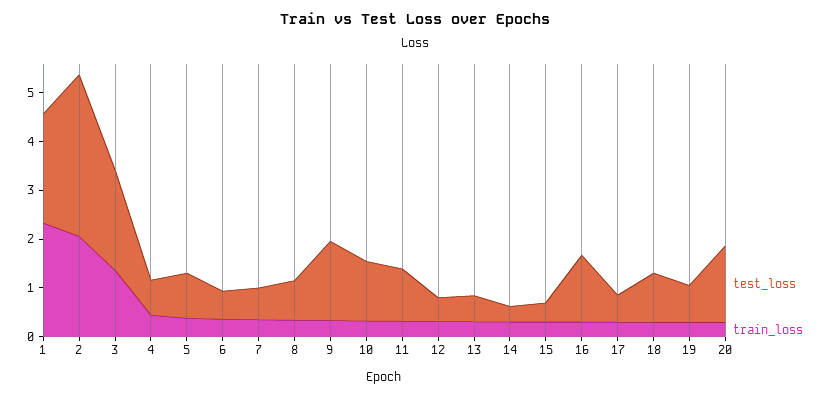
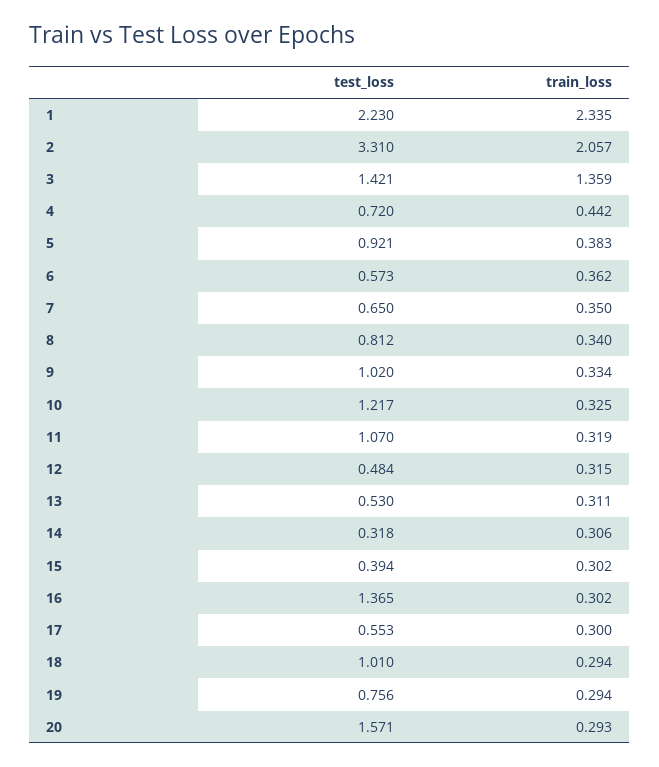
test_loss, 3: 2 -> 1.421
test_loss, 9: 1.6 -> 1.02

